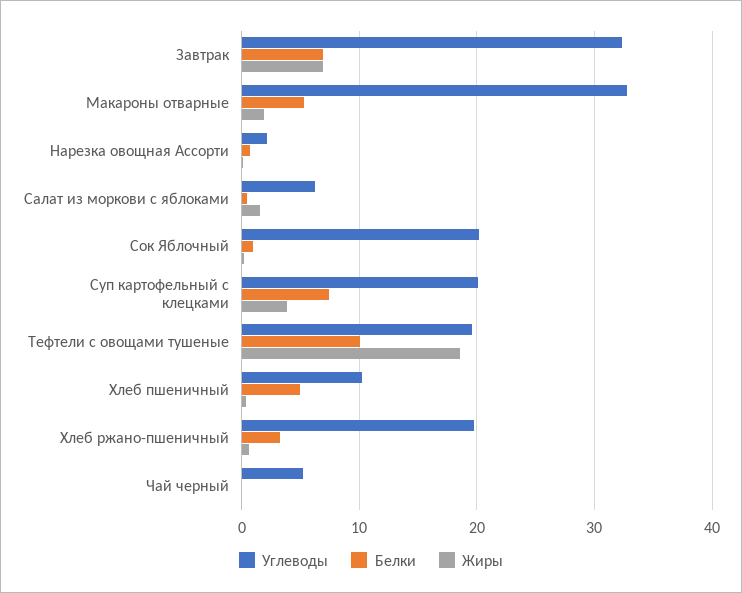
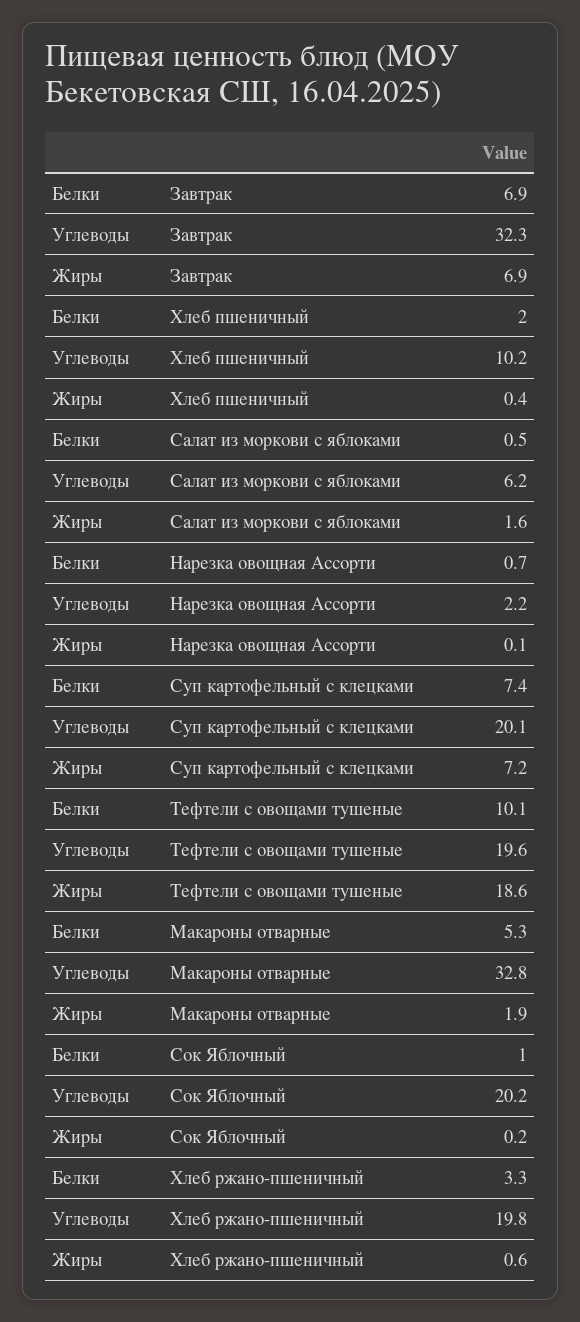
Жиры, Суп картофельный с клецками: 4 -> 7.2
Белки, Хлеб пшеничный: 5 -> 2
Углеводы, Чай черный: 5 -> none
Белки, Чай черный: 0 -> none
Жиры, Чай черный: 0 -> none

